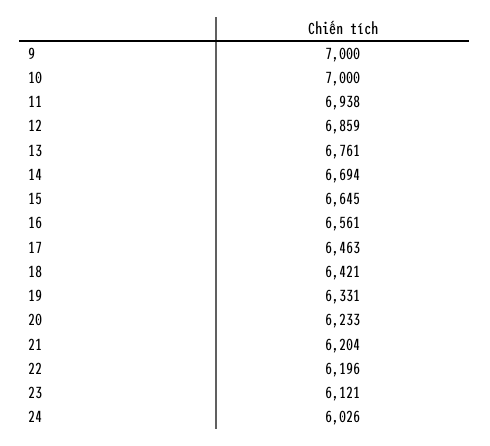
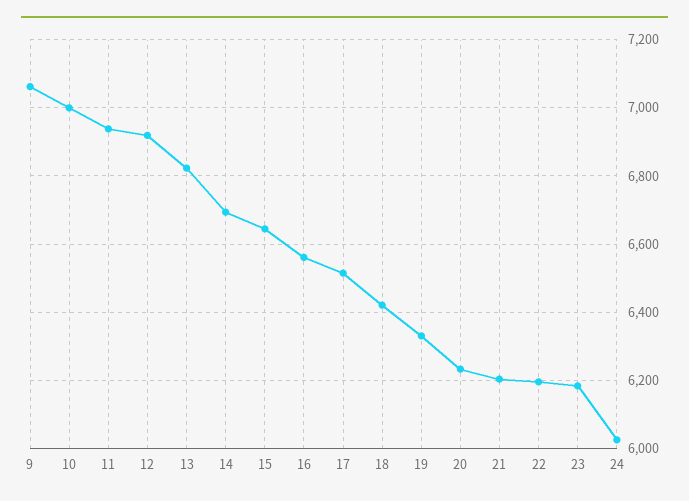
9: 7000 -> 7060
12: 6859 -> 6920
13: 6761 -> 6820
17: 6463 -> 6520
23: 6121 -> 6180

